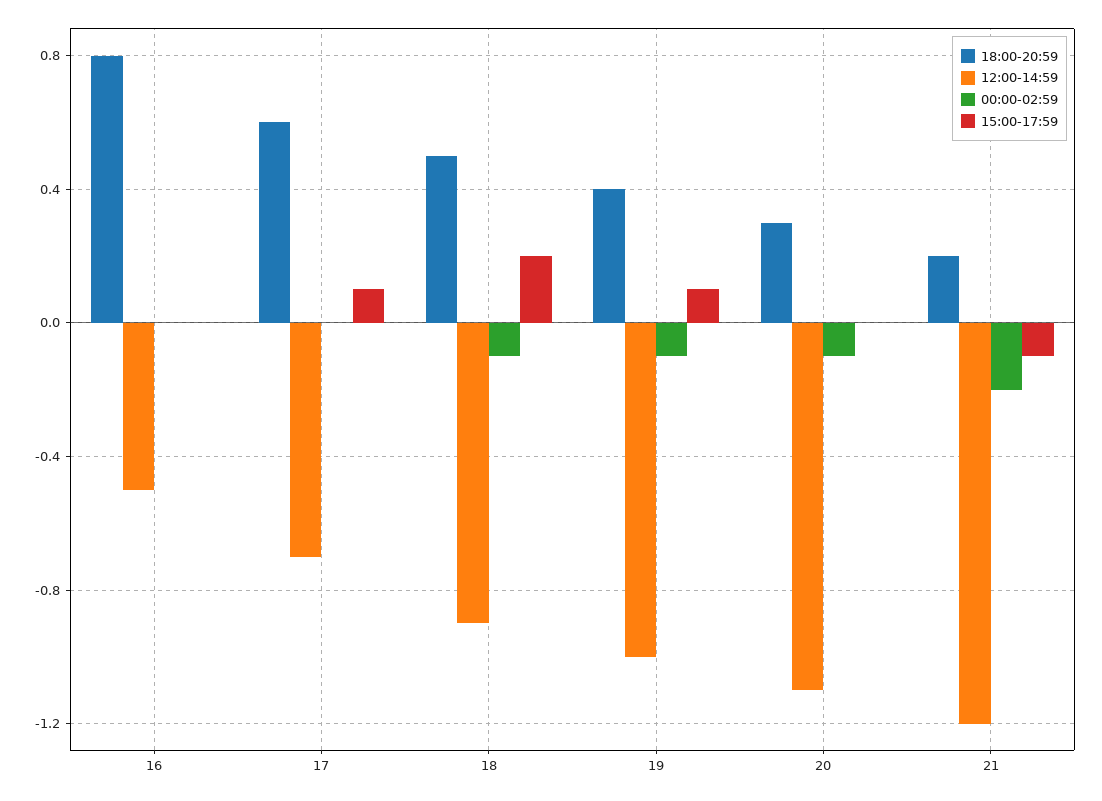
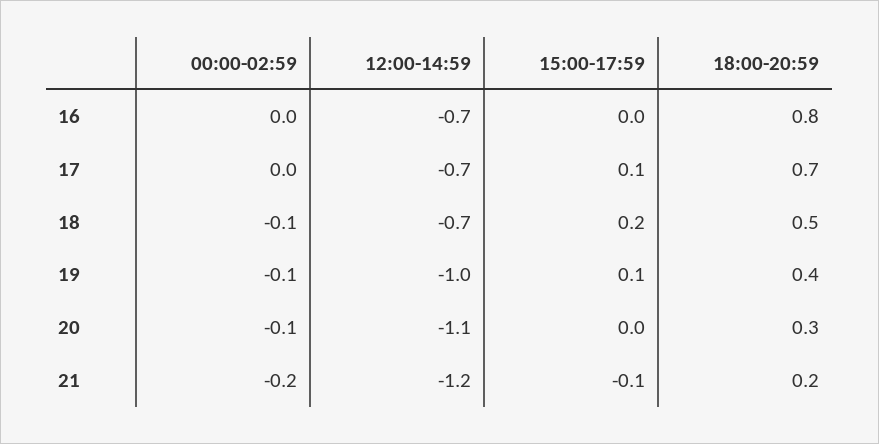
12:00-14:59, 16: -0.5 -> -0.7
18:00-20:59, 17: 0.6 -> 0.7
12:00-14:59, 18: -0.9 -> -0.7

